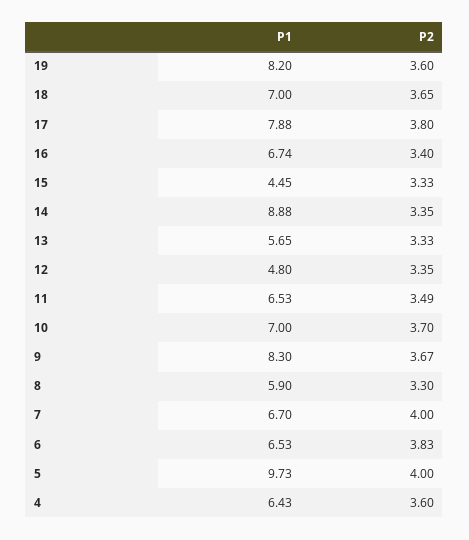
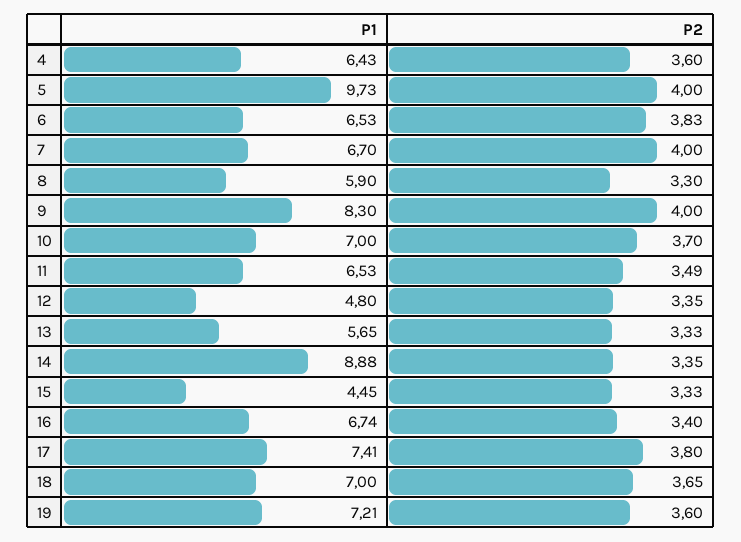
P1, 19: 8.2 -> 7.21
P1, 17: 7.88 -> 7.41
P2, 9: 3.67 -> 4

